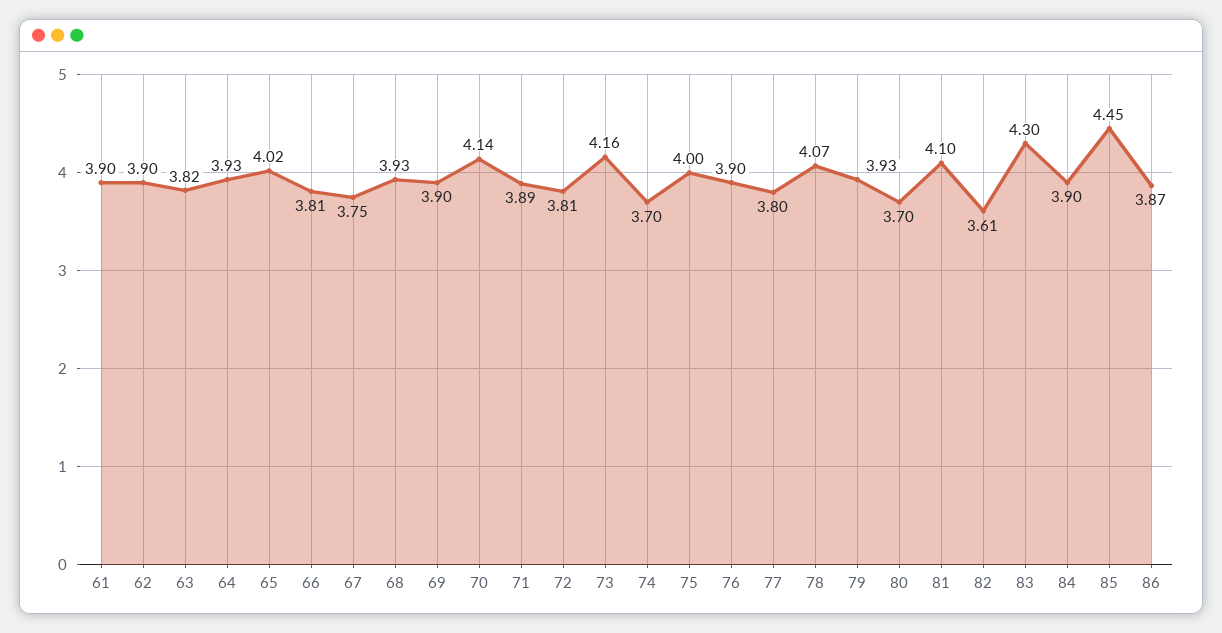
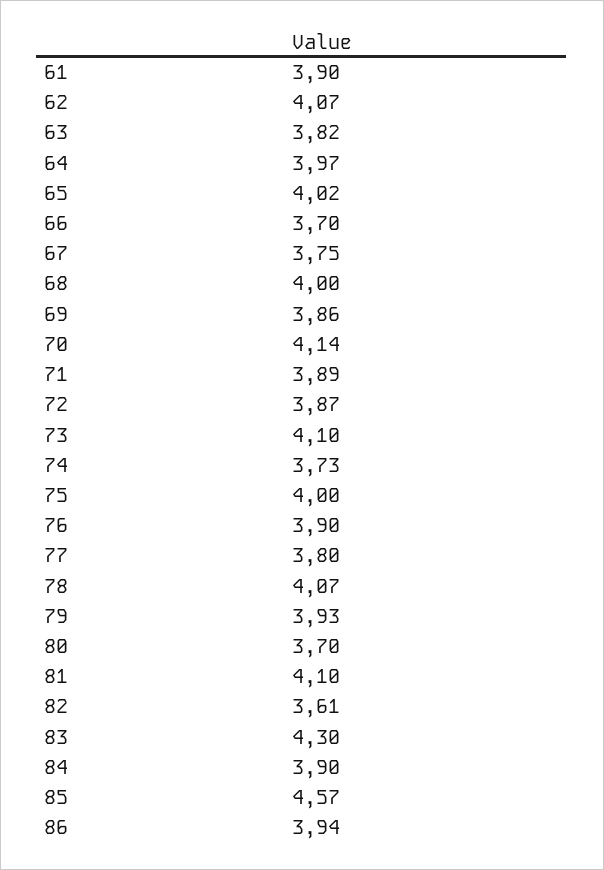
62: 3.9 -> 4.07
64: 3.93 -> 3.97
66: 3.81 -> 3.7
68: 3.93 -> 4
69: 3.9 -> 3.86
72: 3.81 -> 3.87
73: 4.16 -> 4.1
74: 3.7 -> 3.73
85: 4.45 -> 4.57
86: 3.87 -> 3.94

